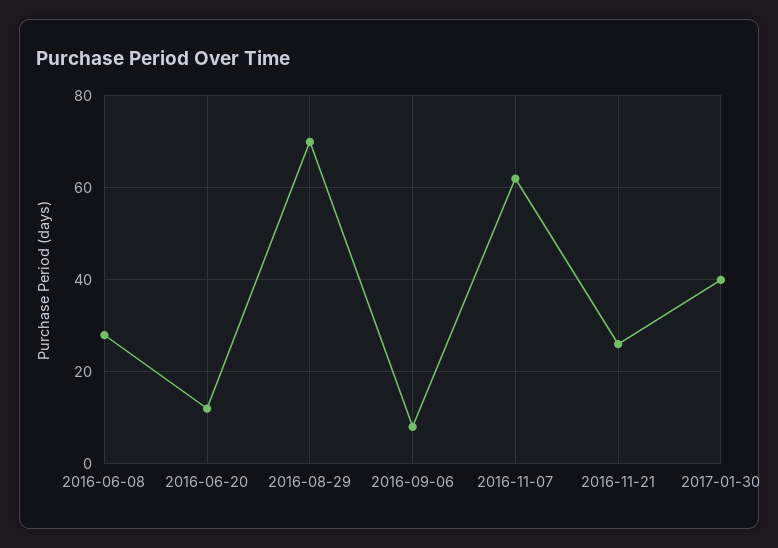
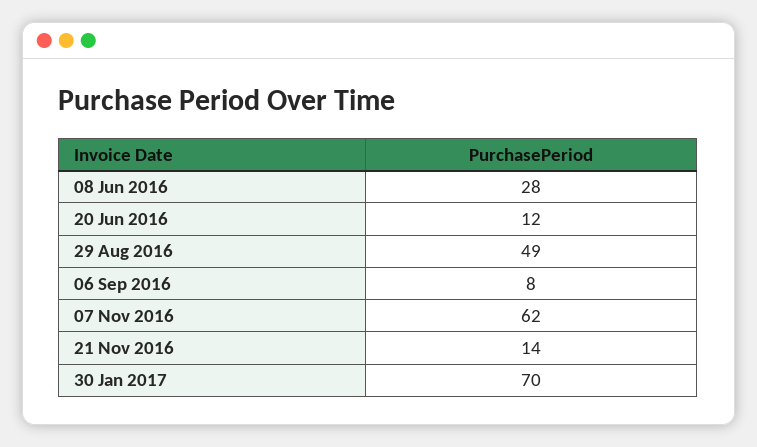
2016-08-29: 70 -> 49
2016-11-21: 25 -> 14
2017-01-30: 40 -> 70

